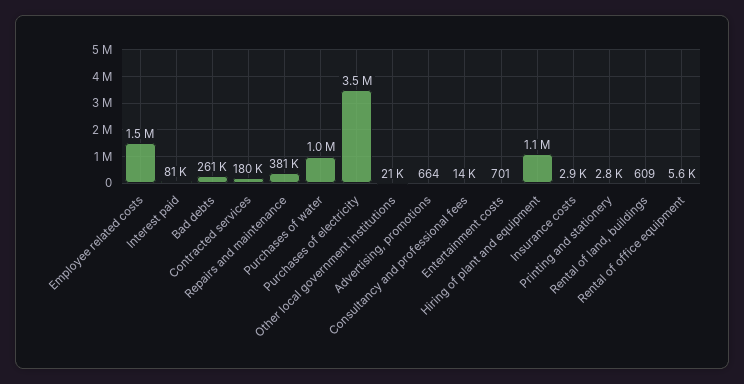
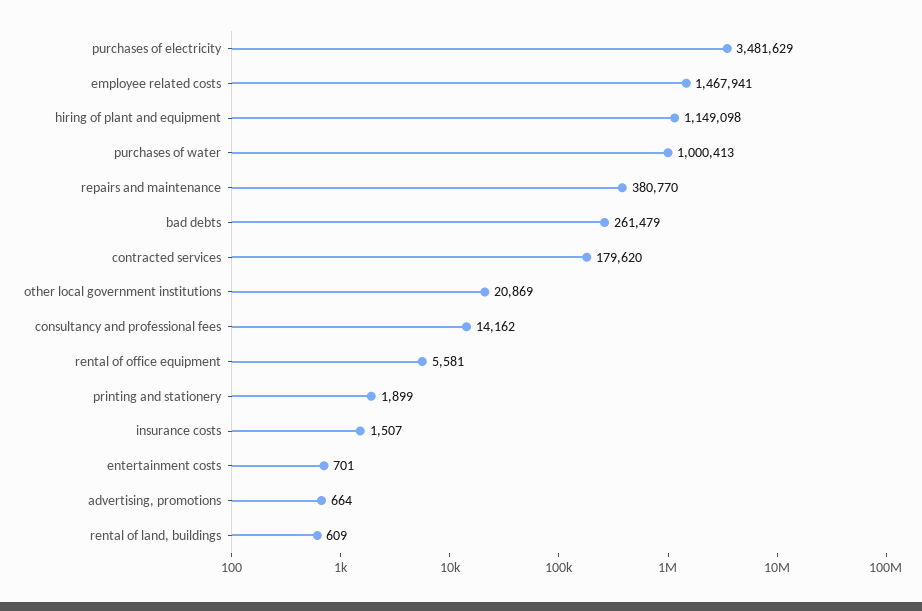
Interest paid: 81000 -> none
Insurance costs: 2900 -> 1507
Printing and stationery: 2800 -> 1899

